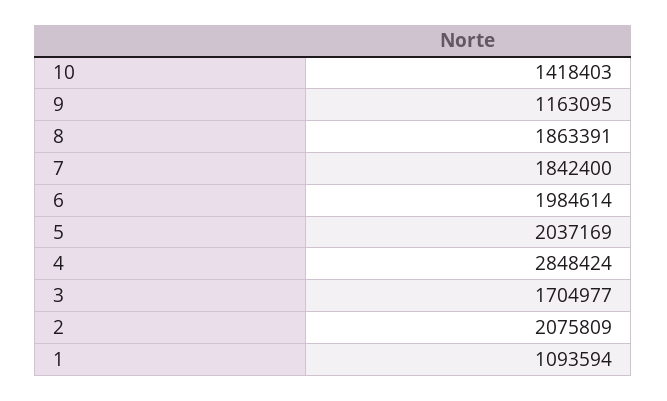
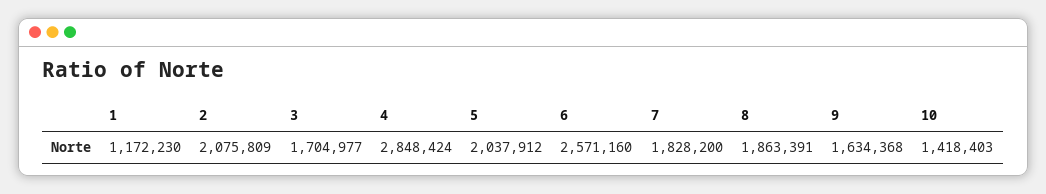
9: 1163095 -> 1634368
7: 1842400 -> 1828200
6: 1984614 -> 2571160
5: 2037169 -> 2037912
1: 1093594 -> 1172230

